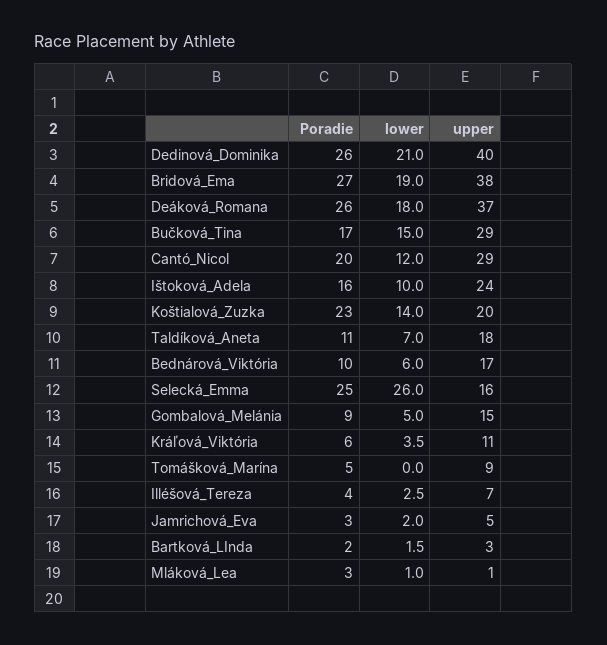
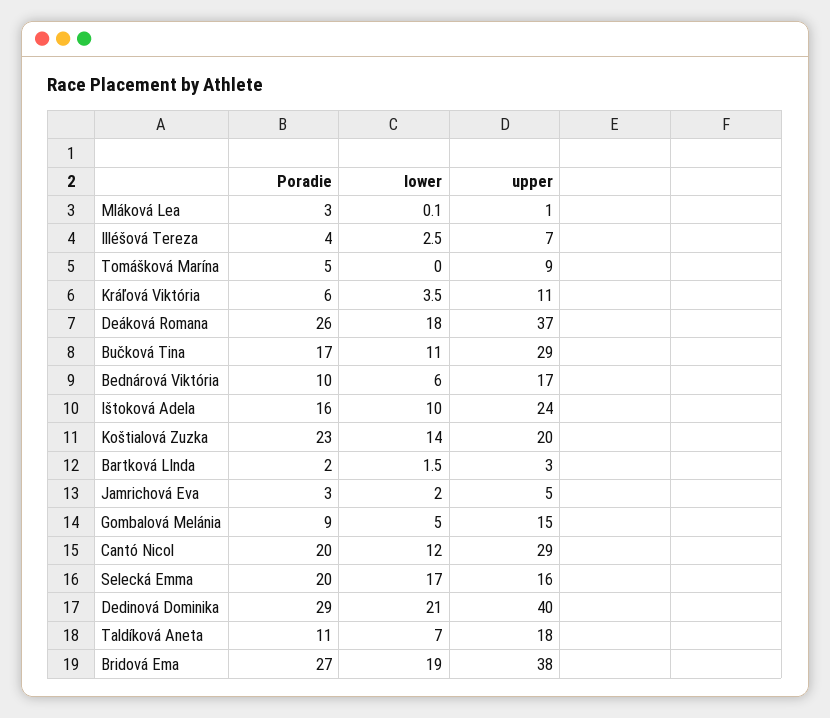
Poradie, Dedinová_Dominika: 26 -> 29
lower, Bučková_Tina: 15 -> 11
Poradie, Selecká_Emma: 25 -> 20
lower, Selecká_Emma: 26 -> 17
lower, Mláková_Lea: 1 -> 0.1

